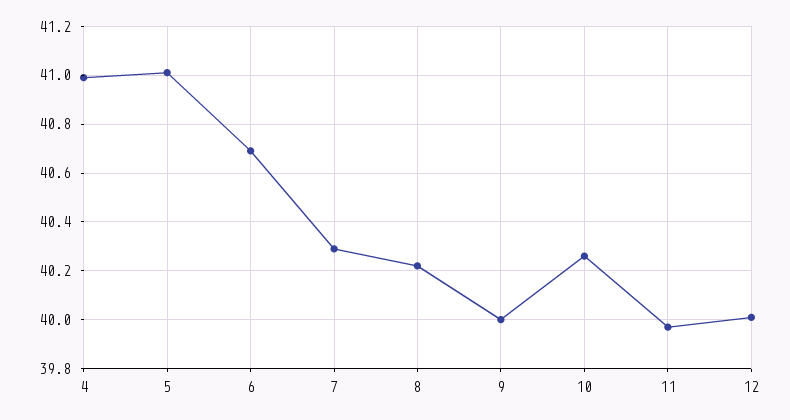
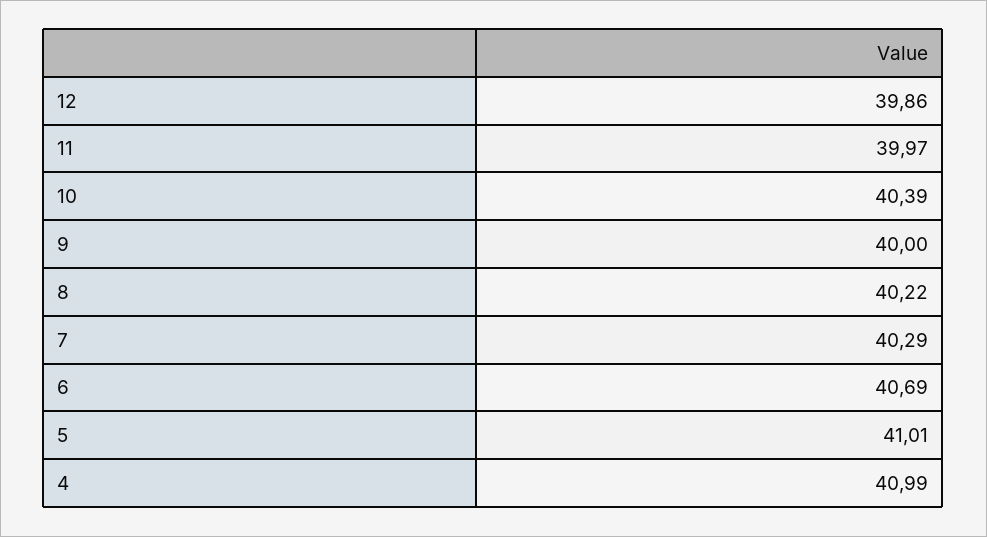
10: 40.25 -> 40.39
12: 40 -> 39.86

